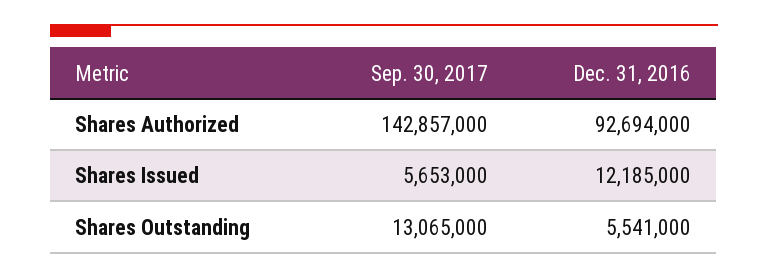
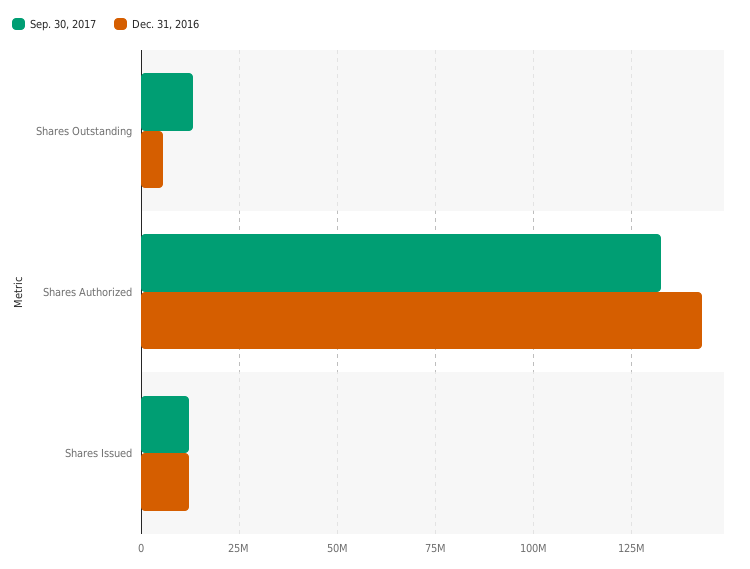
Sep. 30, 2017, Shares Authorized: 142857000 -> 132500000
Dec. 31, 2016, Shares Authorized: 92694000 -> 142500000
Sep. 30, 2017, Shares Issued: 5653000 -> 12500000

